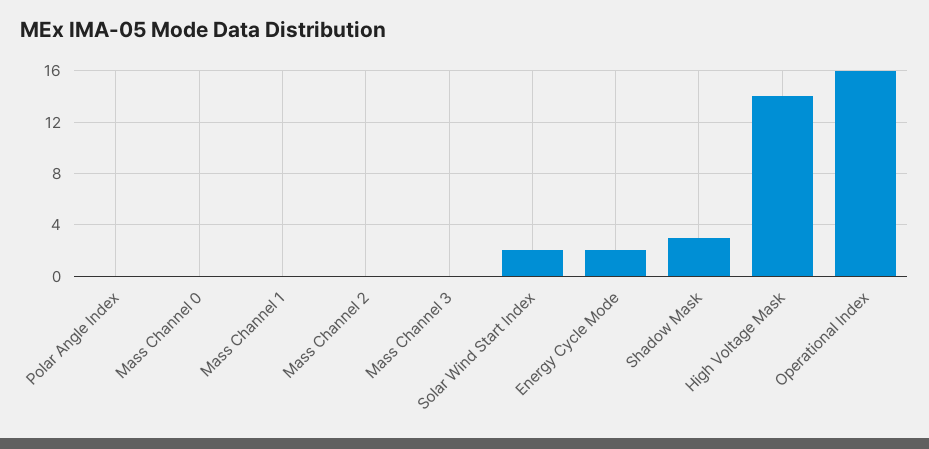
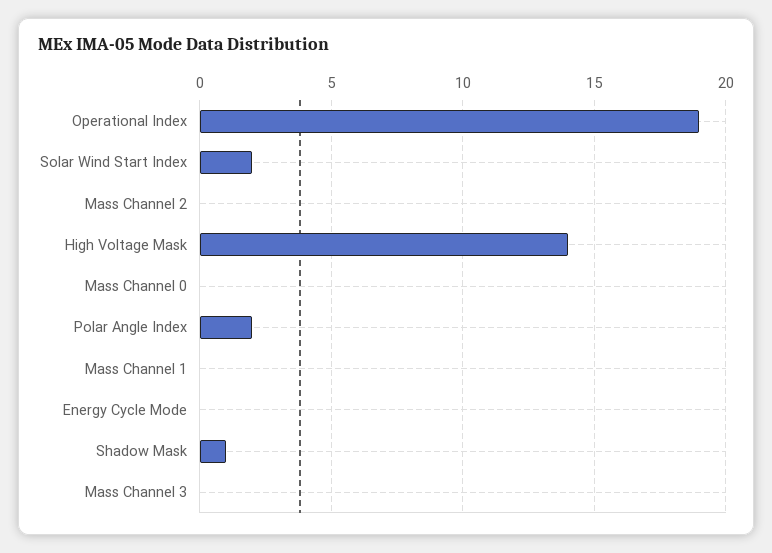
Polar Angle Index: 0 -> 2
Energy Cycle Mode: 2 -> 0
Shadow Mask: 3 -> 1
Operational Index: 16 -> 19

